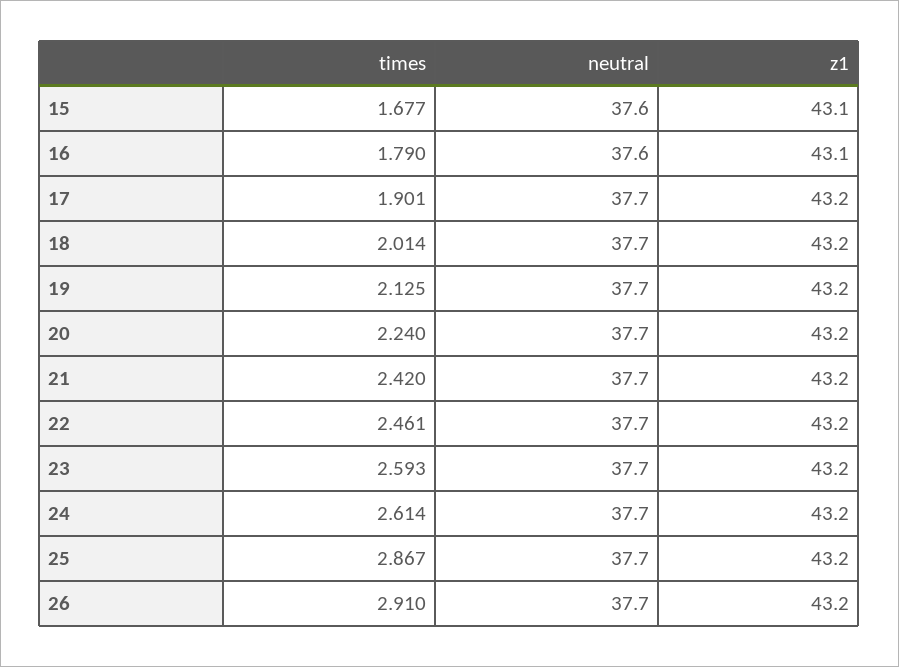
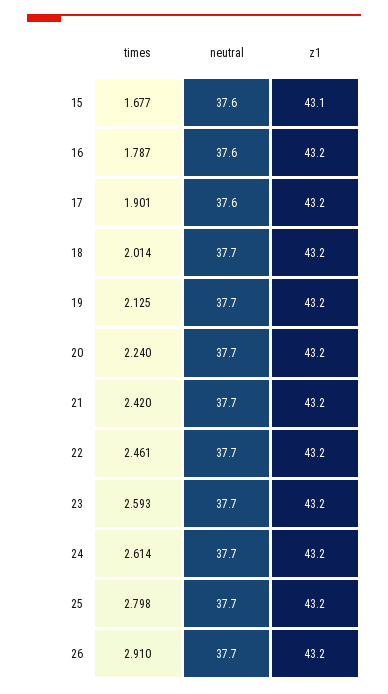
times, 16: 1.79 -> 1.787
z1, 16: 43.1 -> 43.2
neutral, 17: 37.7 -> 37.6
times, 25: 2.867 -> 2.798

